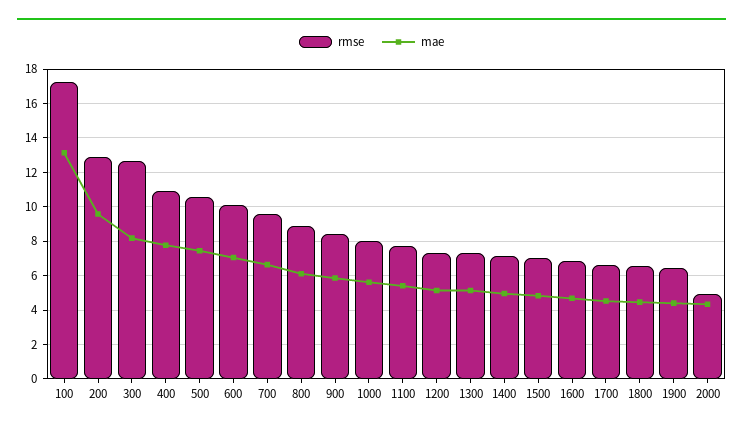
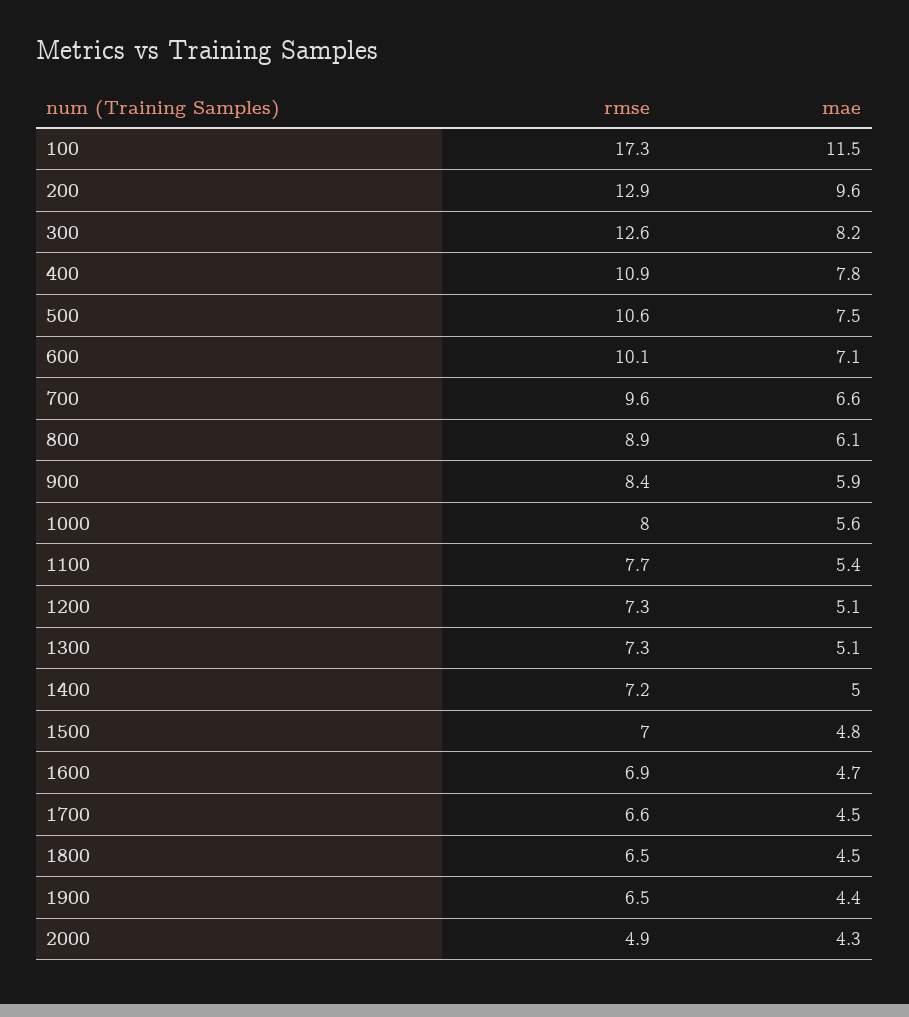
mae, 100: 13 -> 11.5

